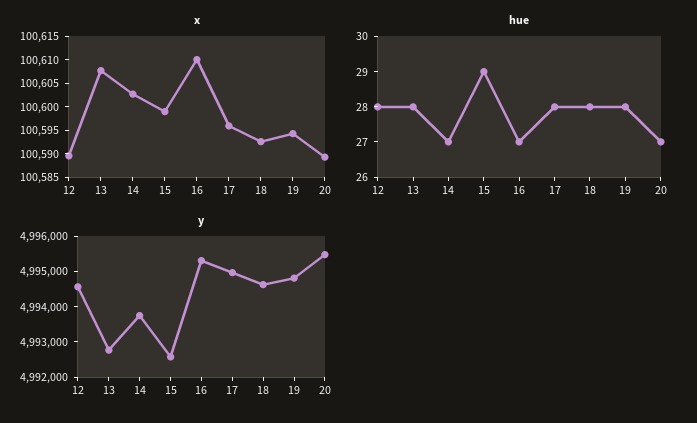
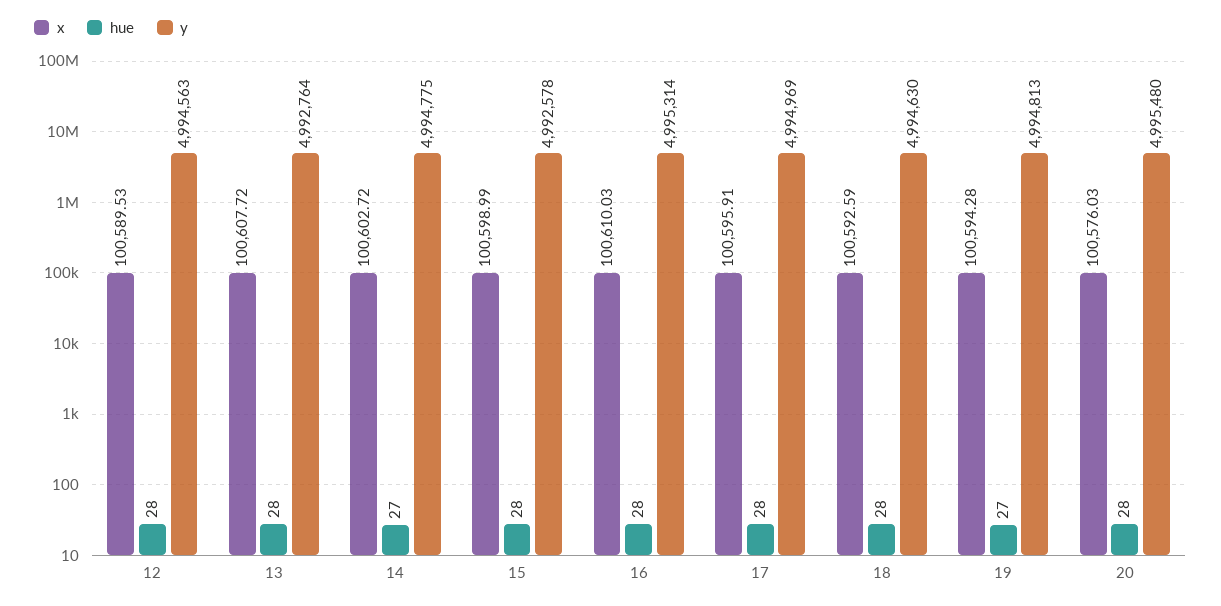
x, 20: 100590 -> 100576.03
hue, 15: 29 -> 28
hue, 16: 27 -> 28
hue, 19: 28 -> 27
hue, 20: 27 -> 28
y, 14: 4993750 -> 4994775

